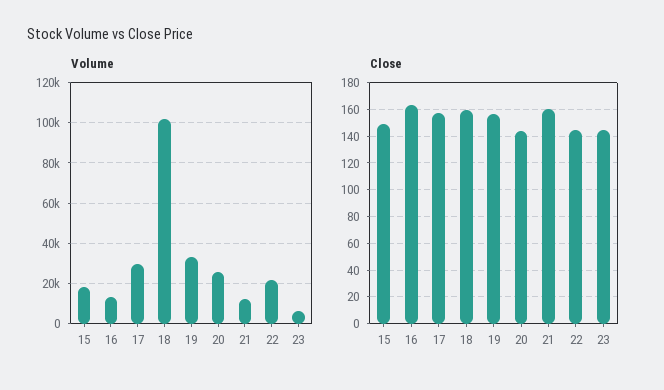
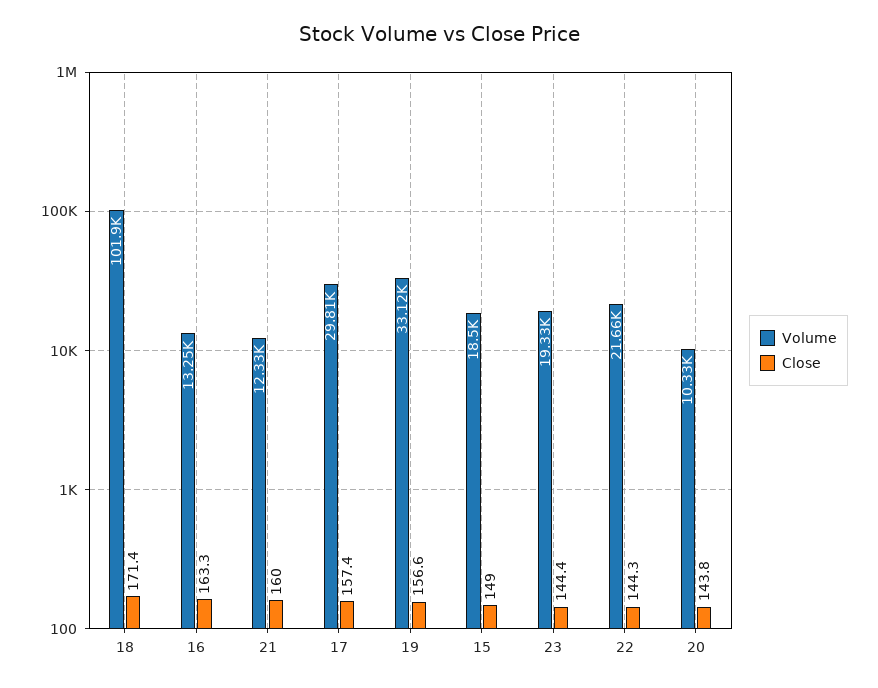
Volume, 20: 25000 -> 10330
Volume, 23: 5000 -> 19330
Close, 18: 160 -> 171.4

